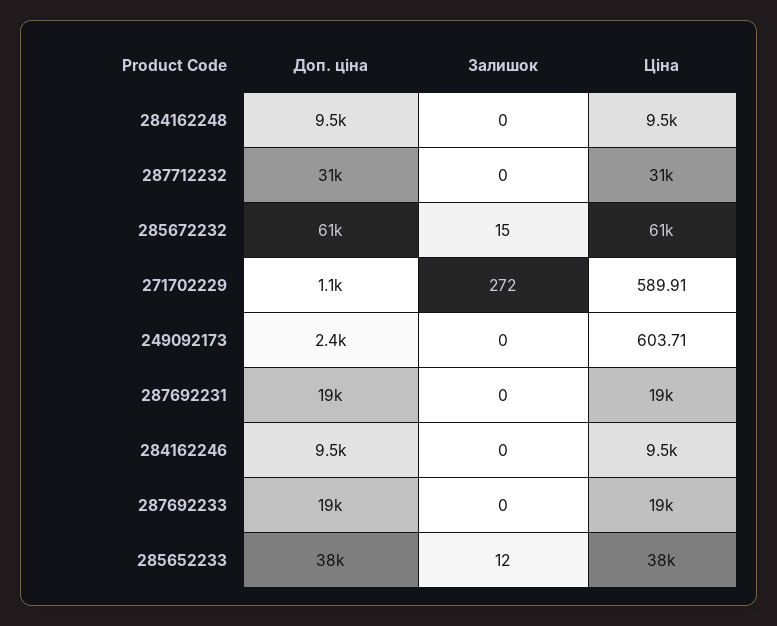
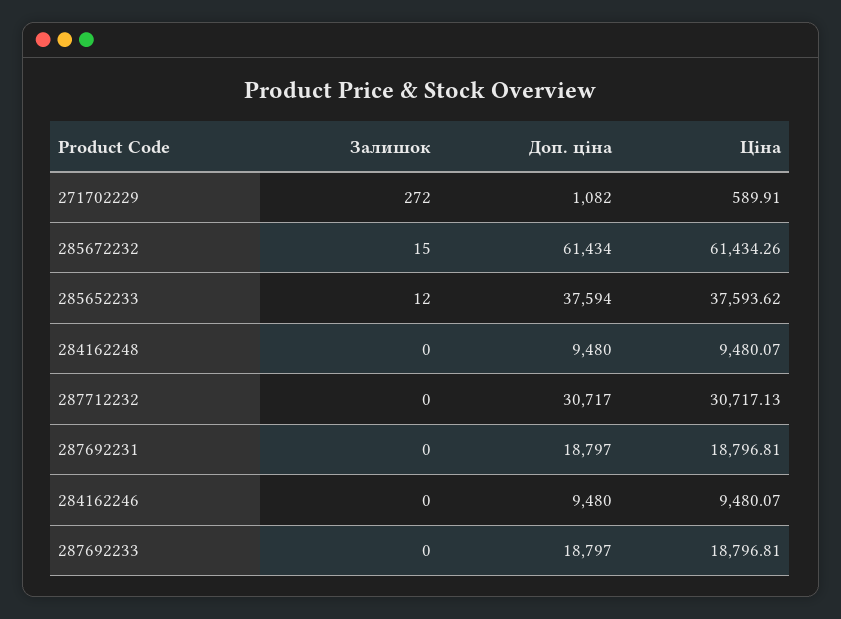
Доп. ціна, 249092173: 2400 -> none
Залишок, 249092173: 0 -> none
Ціна, 249092173: 603.71 -> none

